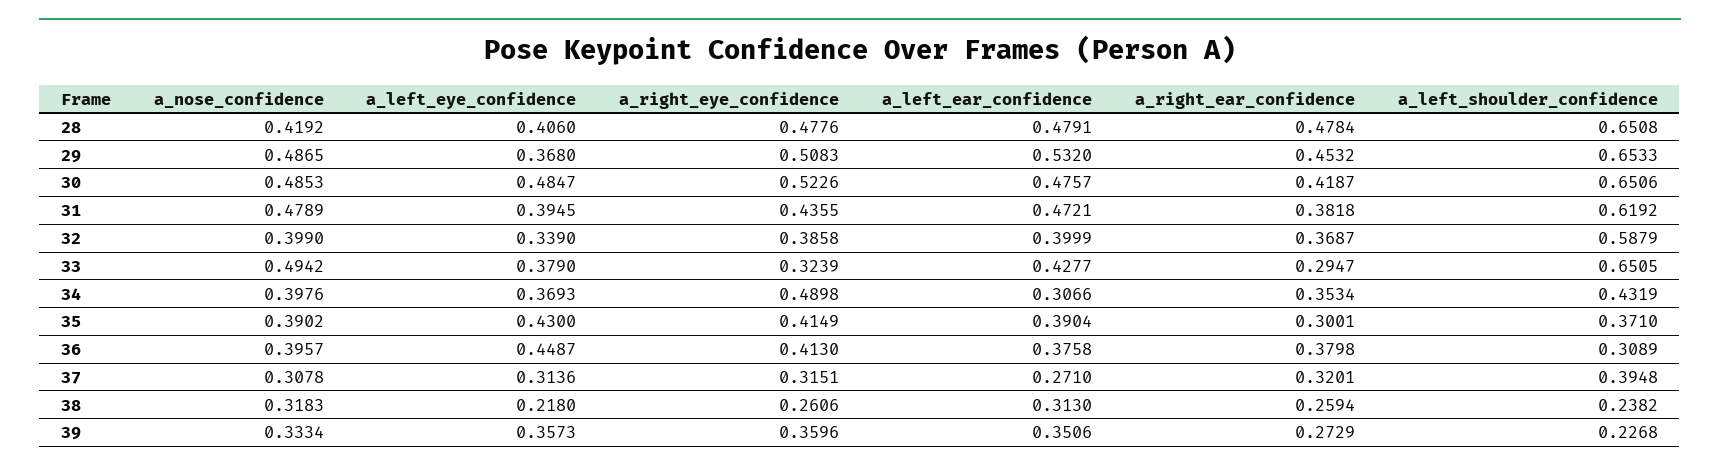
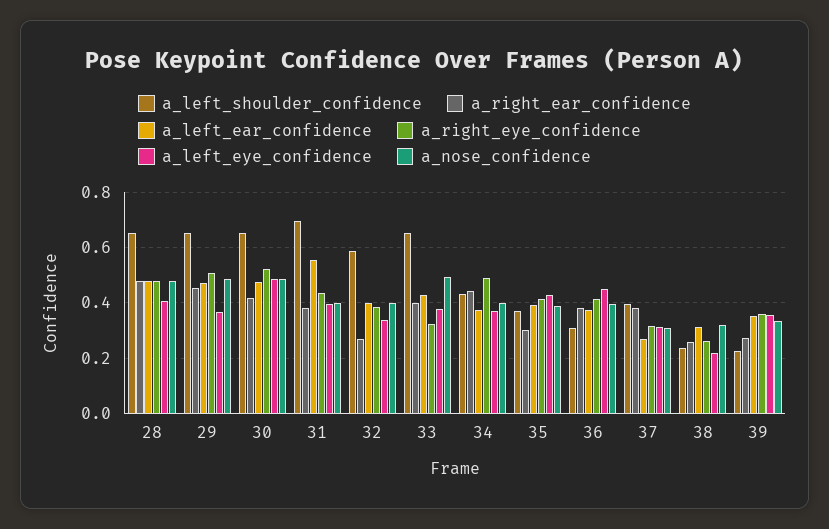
a_nose_confidence, 28: 0.4192 -> 0.475
a_left_ear_confidence, 29: 0.532 -> 0.475
a_nose_confidence, 31: 0.4789 -> 0.4
a_left_ear_confidence, 31: 0.4721 -> 0.55
a_left_shoulder_confidence, 31: 0.6192 -> 0.7
a_right_ear_confidence, 32: 0.3687 -> 0.275
a_right_ear_confidence, 33: 0.2947 -> 0.4
a_left_ear_confidence, 34: 0.3066 -> 0.375
a_right_ear_confidence, 34: 0.3534 -> 0.45
a_right_ear_confidence, 37: 0.3201 -> 0.375

